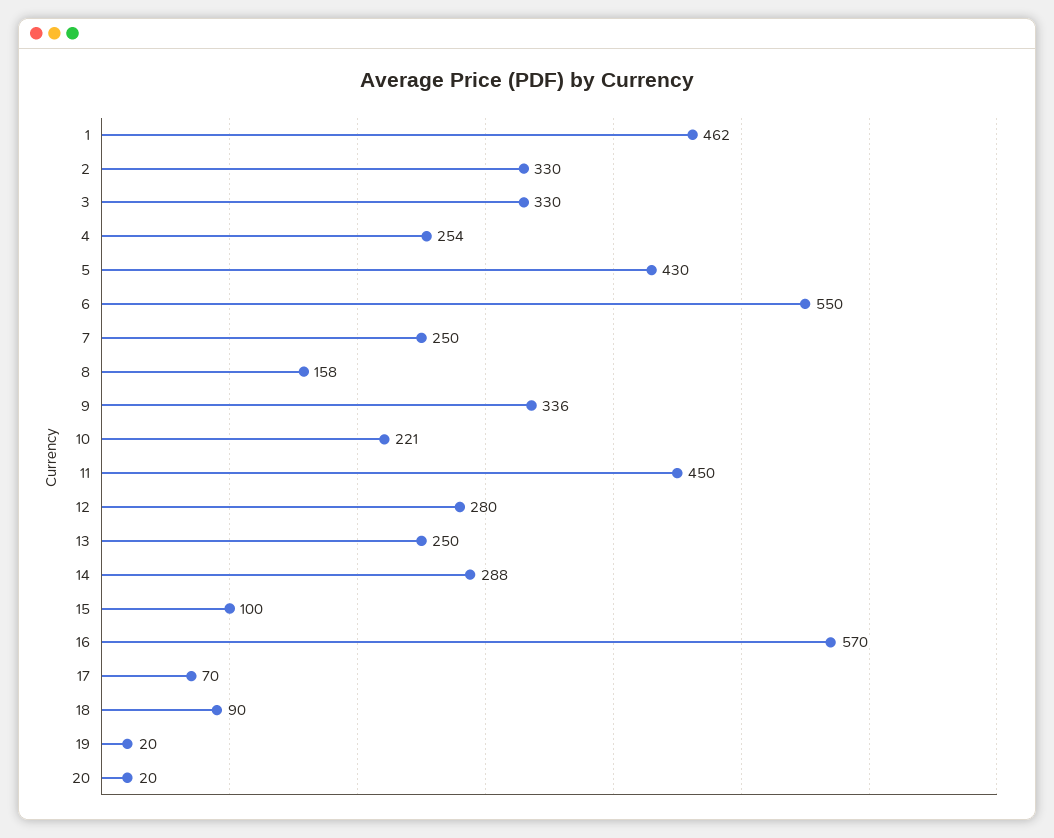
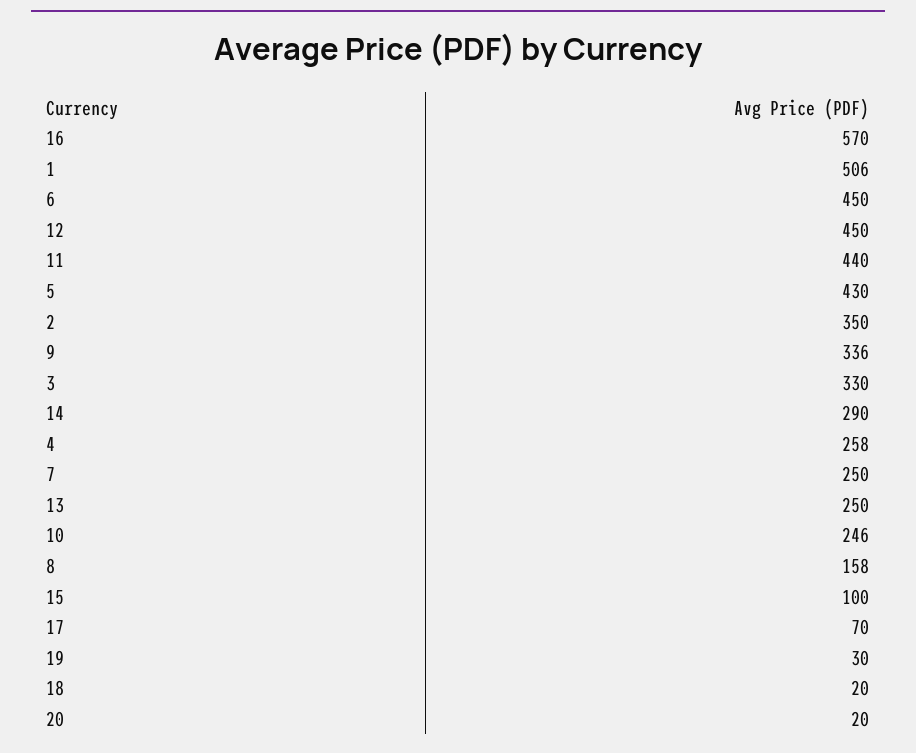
1: 462 -> 506
2: 330 -> 350
4: 254 -> 258
6: 550 -> 450
10: 221 -> 246
11: 450 -> 440
12: 280 -> 450
14: 288 -> 290
18: 90 -> 20
19: 20 -> 30

